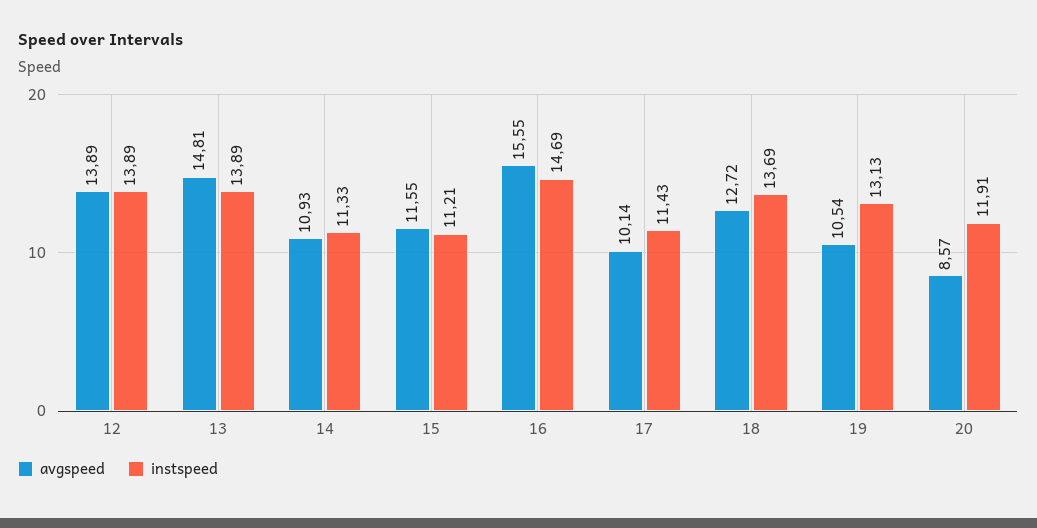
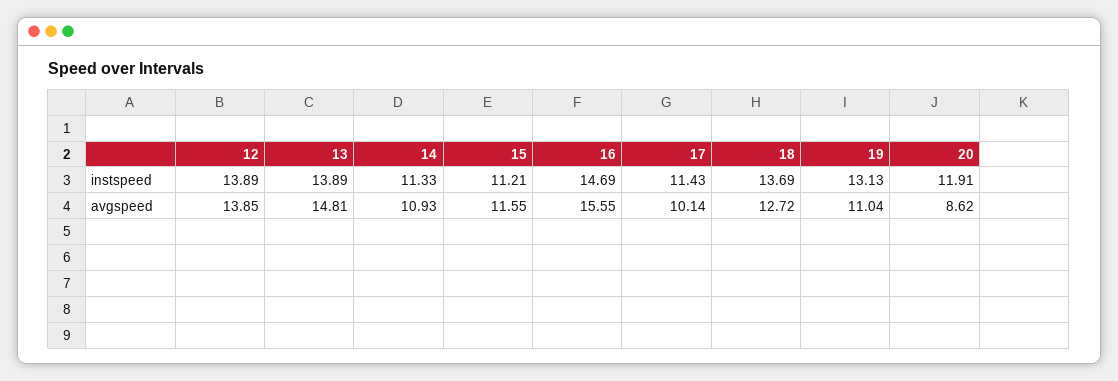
avgspeed, 12: 13.89 -> 13.85
avgspeed, 19: 10.54 -> 11.04
avgspeed, 20: 8.57 -> 8.62

